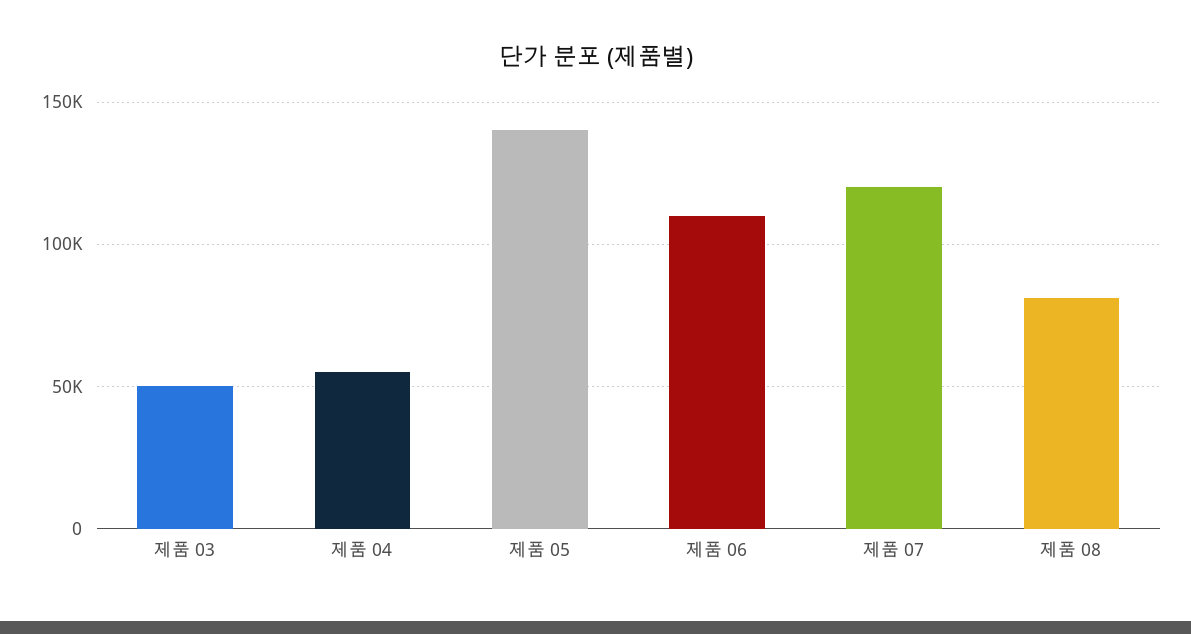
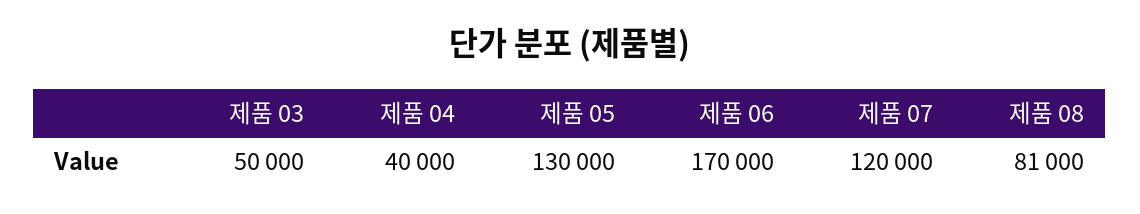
제품 04: 55000 -> 40000
제품 05: 140000 -> 130000
제품 06: 110000 -> 170000

